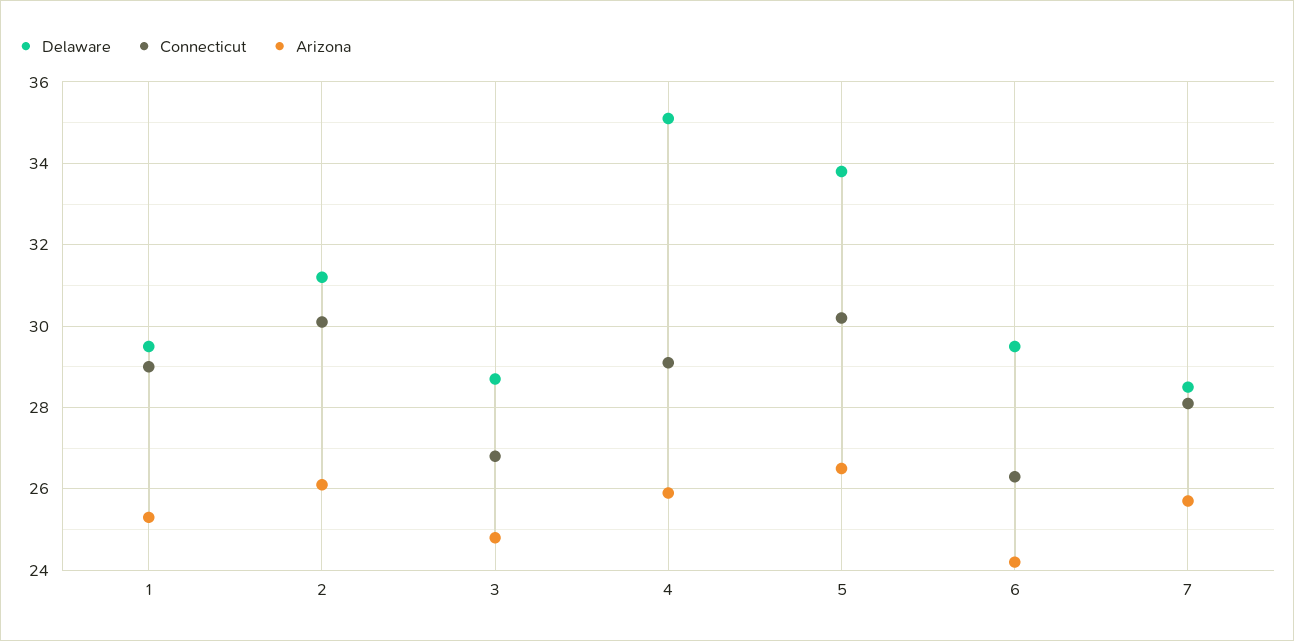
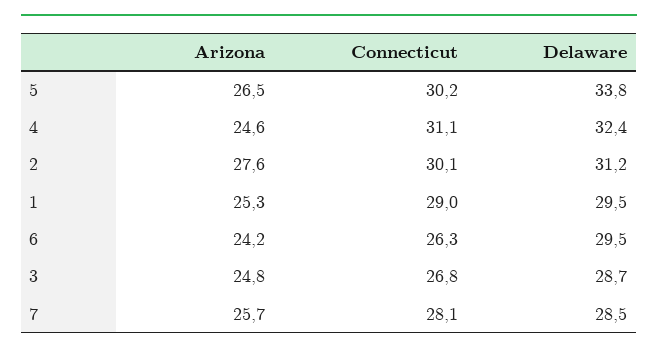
Arizona, 2: 26 -> 27.6
Delaware, 4: 35 -> 32.4
Connecticut, 4: 29 -> 31.1
Arizona, 4: 26 -> 24.6

